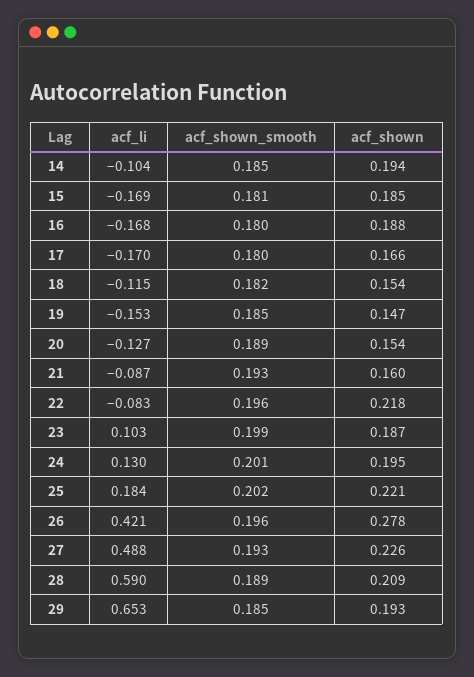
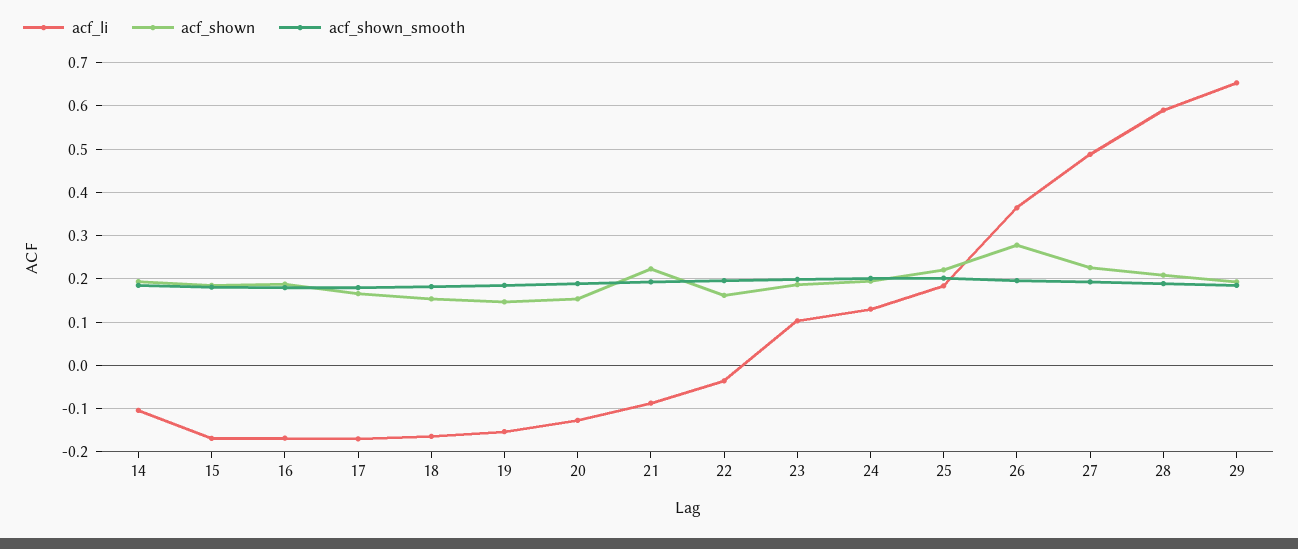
acf_li, 18: -0.115 -> -0.16
acf_shown, 21: 0.16 -> 0.22
acf_li, 22: -0.083 -> -0.04
acf_shown, 22: 0.218 -> 0.16
acf_li, 26: 0.421 -> 0.36

